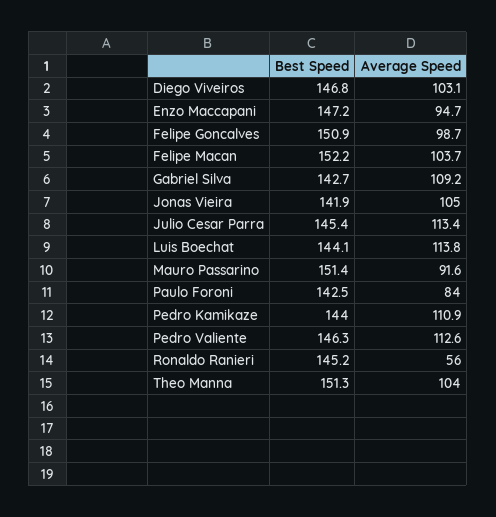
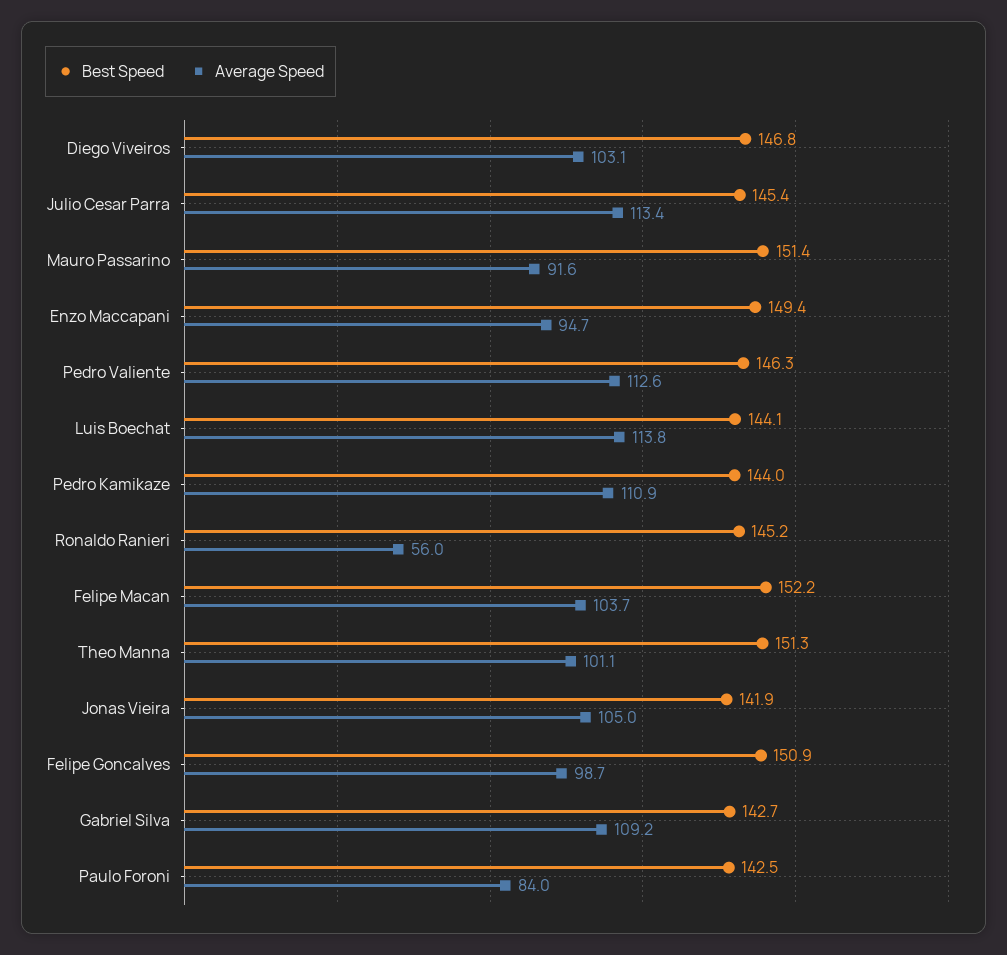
Best Speed, Enzo Maccapani: 147.2 -> 149.4
Average Speed, Theo Manna: 104 -> 101.1

